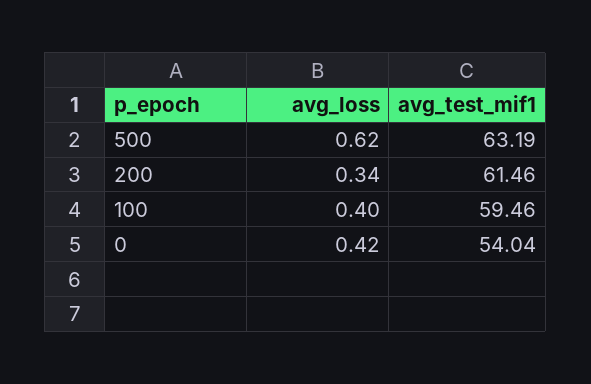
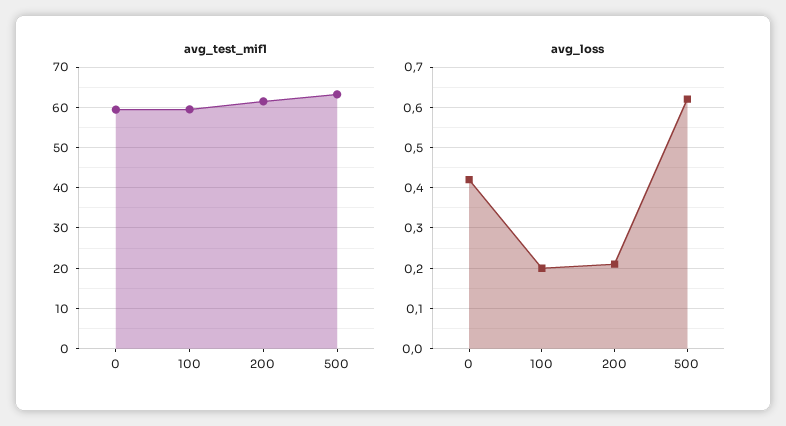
avg_loss, 200: 0.34 -> 0.2
avg_loss, 100: 0.4 -> 0.2
avg_test_mif1, 0: 54.04 -> 60

